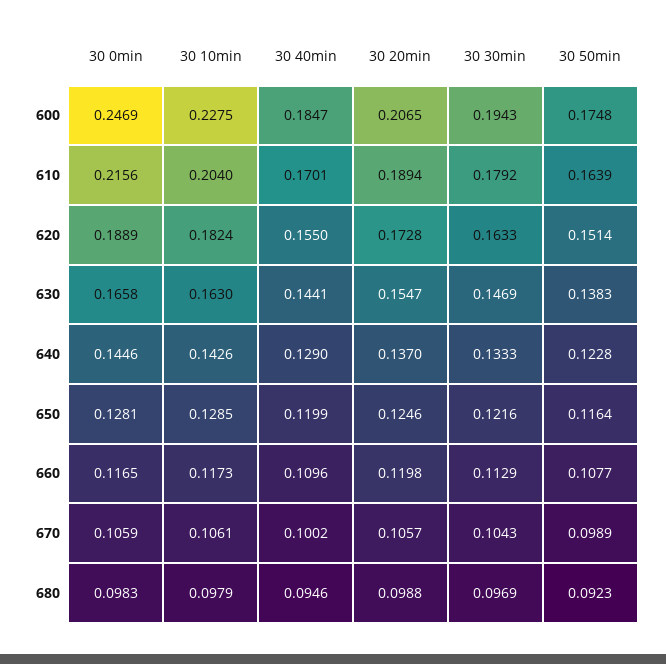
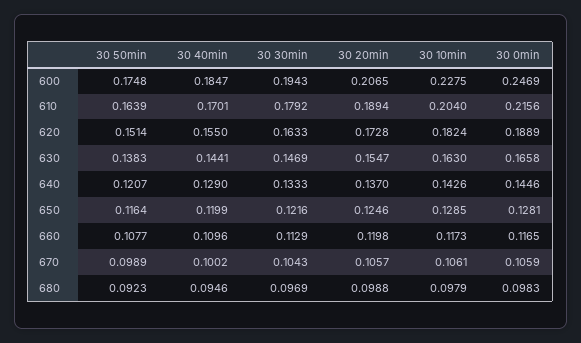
30 50min, 640: 0.1228 -> 0.1207

